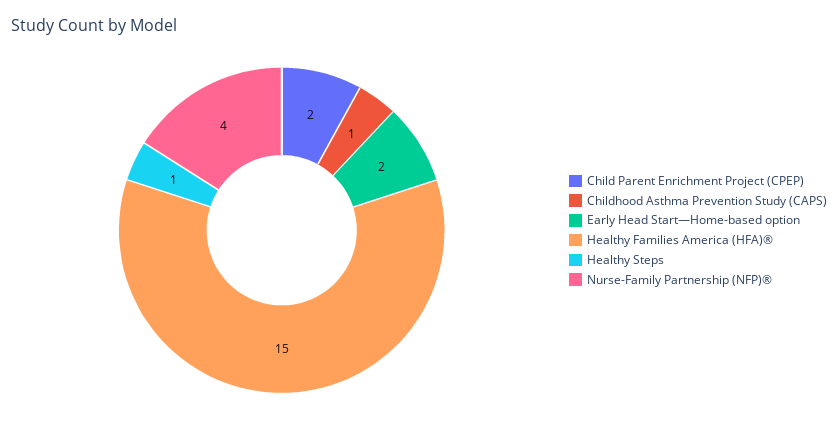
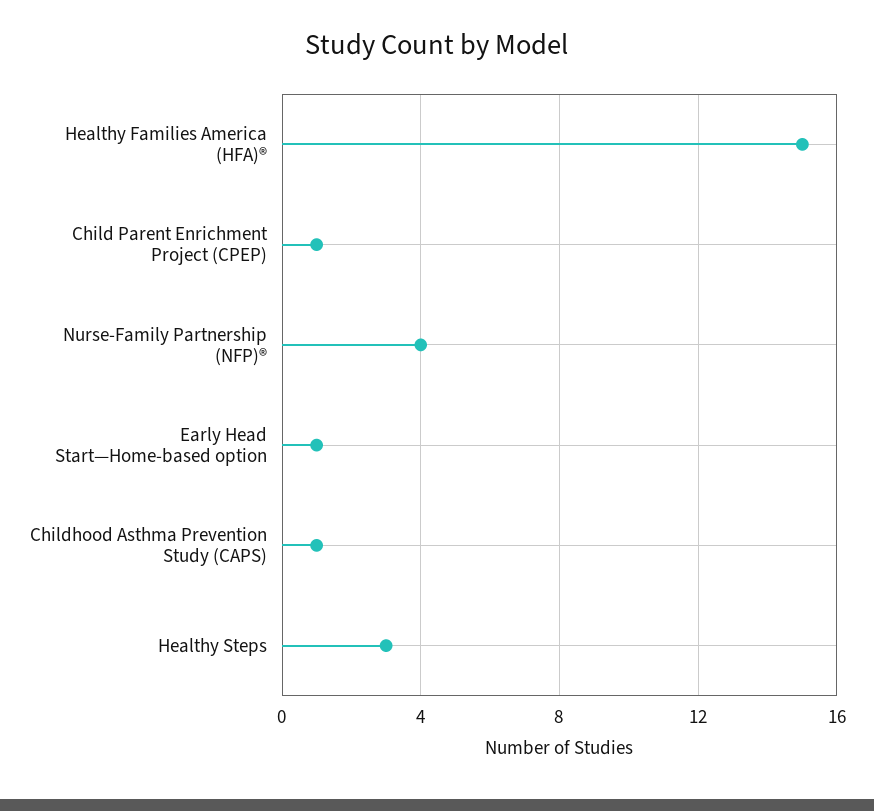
Child Parent Enrichment Project (CPEP): 2 -> 1
Early Head Start—Home-based option: 2 -> 1
Healthy Steps: 1 -> 3

